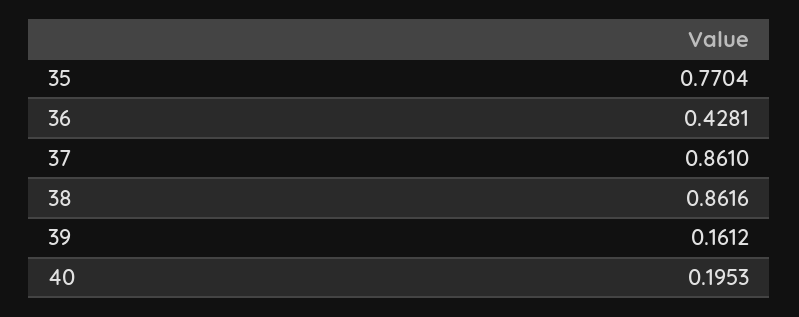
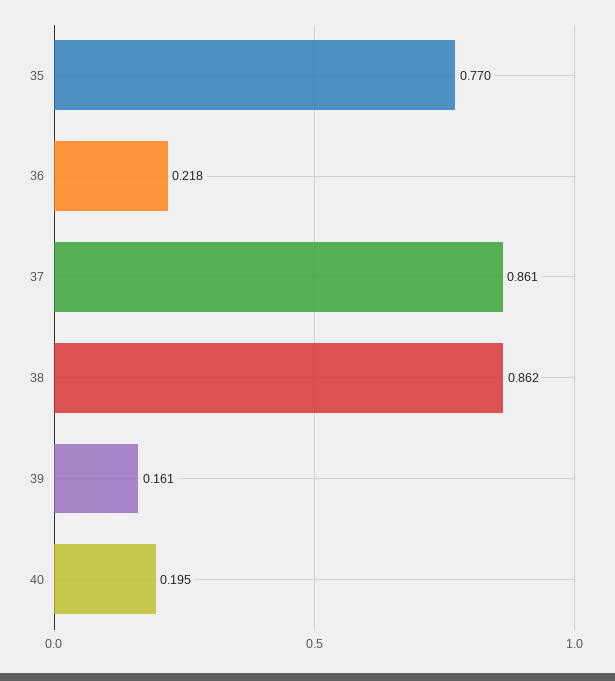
36: 0.4281 -> 0.218

